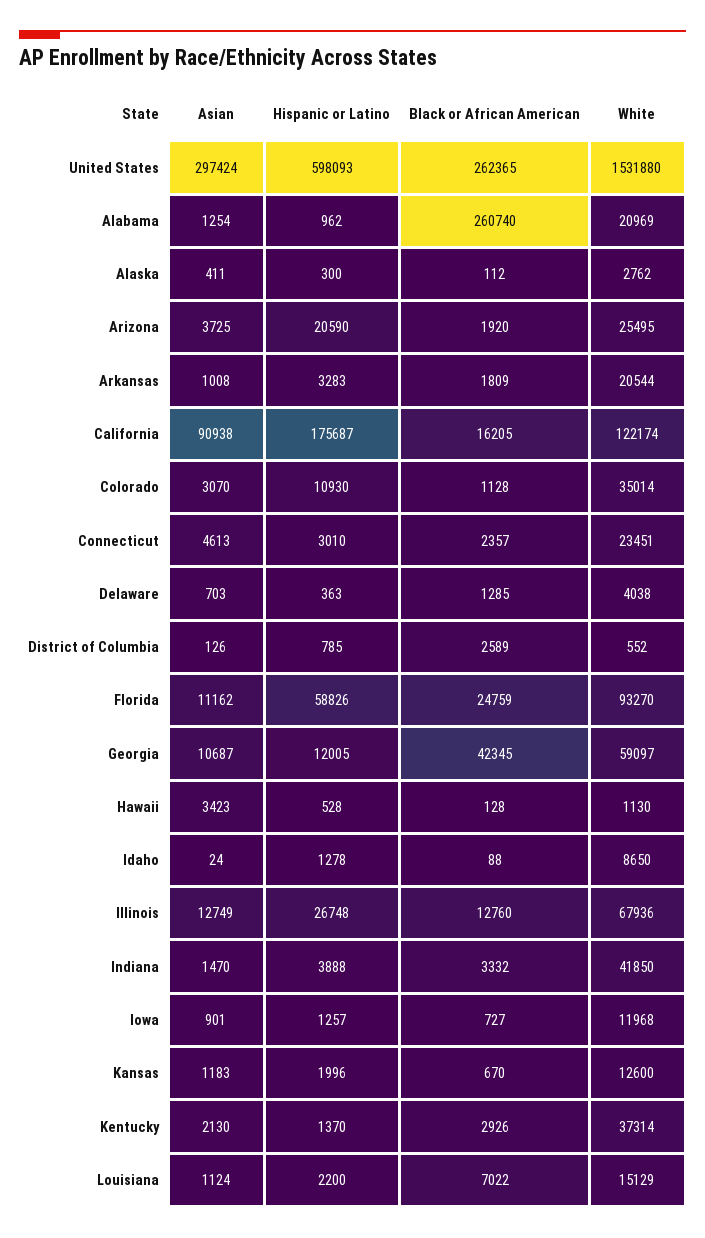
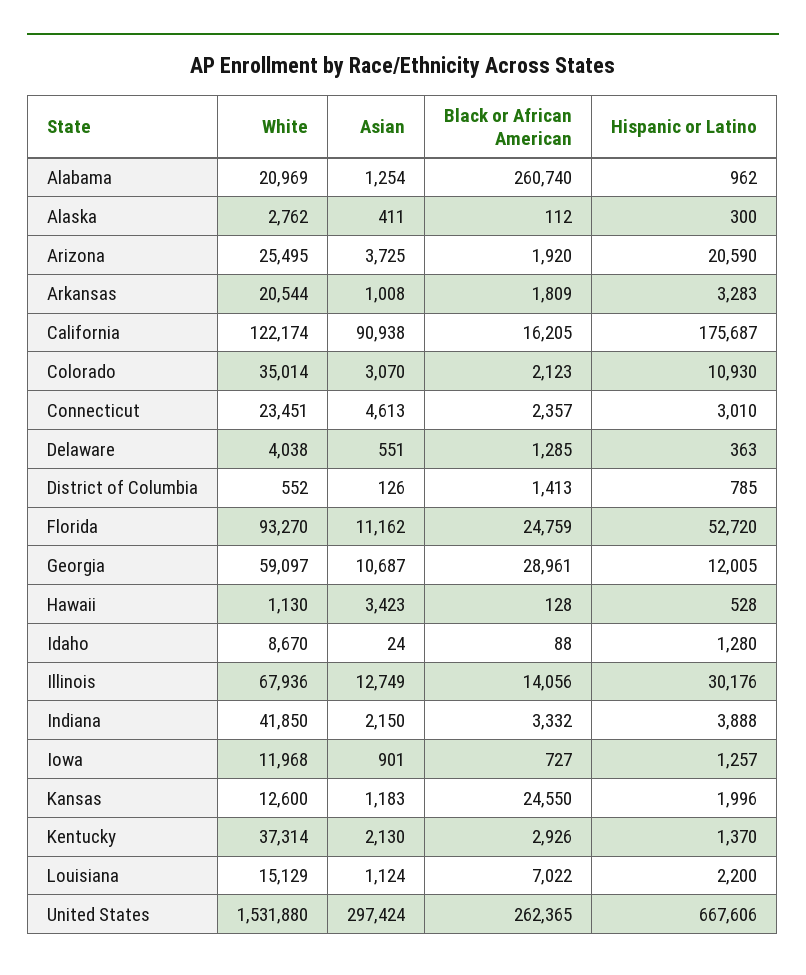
Hispanic or Latino, United States: 598093 -> 667606
Black or African American, Colorado: 1128 -> 2123
Asian, Delaware: 703 -> 551
Black or African American, District of Columbia: 2589 -> 1413
Hispanic or Latino, Florida: 58826 -> 52720
Black or African American, Georgia: 42345 -> 28961
Hispanic or Latino, Idaho: 1278 -> 1280
White, Idaho: 8650 -> 8670
Hispanic or Latino, Illinois: 26748 -> 30176
Black or African American, Illinois: 12760 -> 14056
Asian, Indiana: 1470 -> 2150
Black or African American, Kansas: 670 -> 24550

